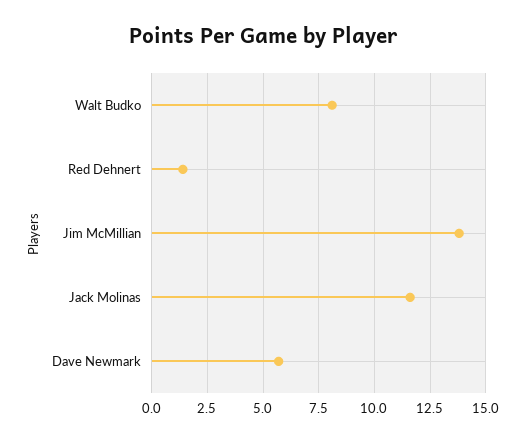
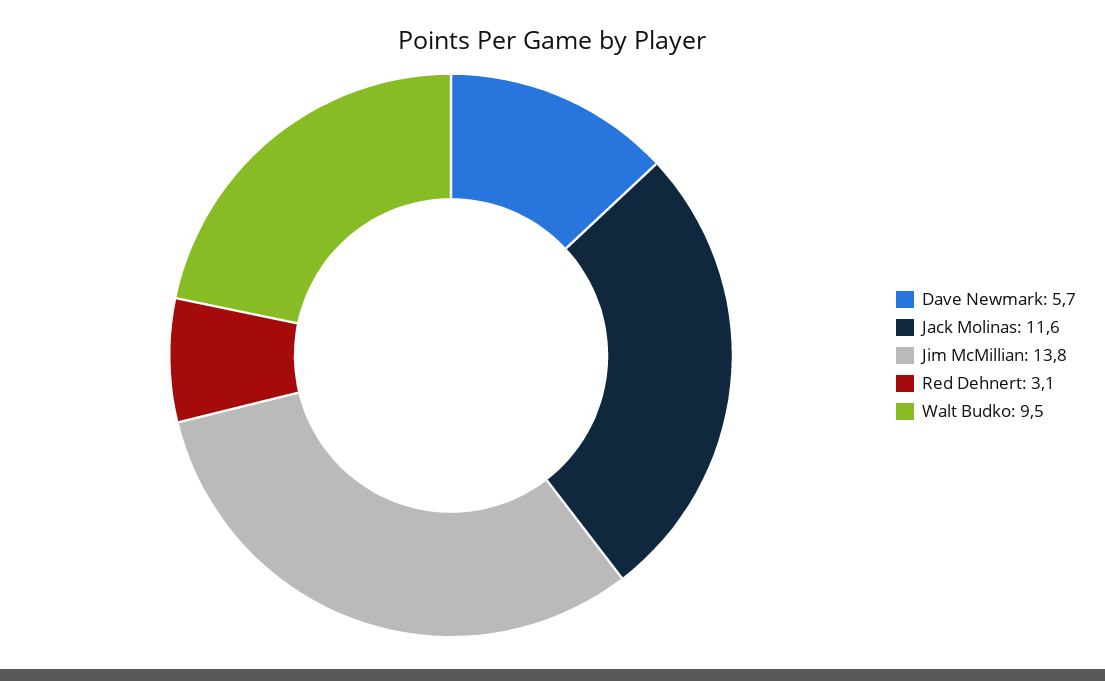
Walt Budko: 8 -> 9.5
Red Dehnert: 1.5 -> 3.1

